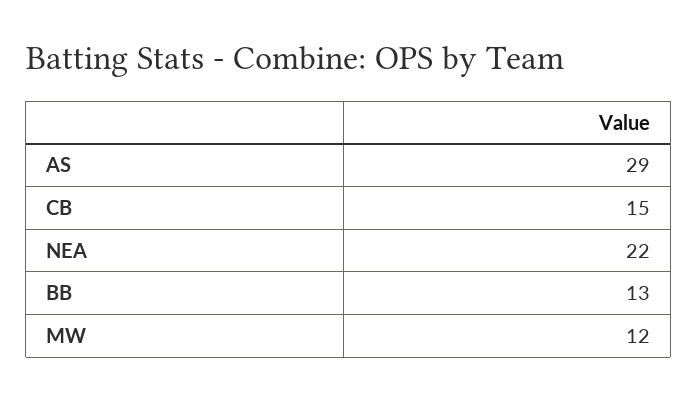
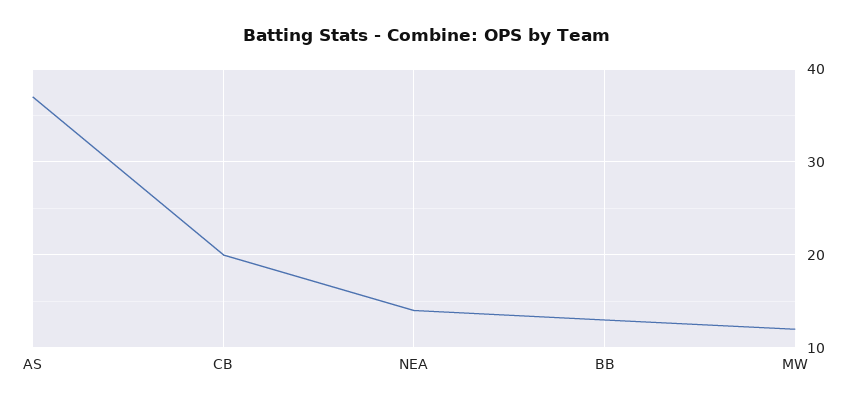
AS: 29 -> 37
CB: 15 -> 20
NEA: 22 -> 14

